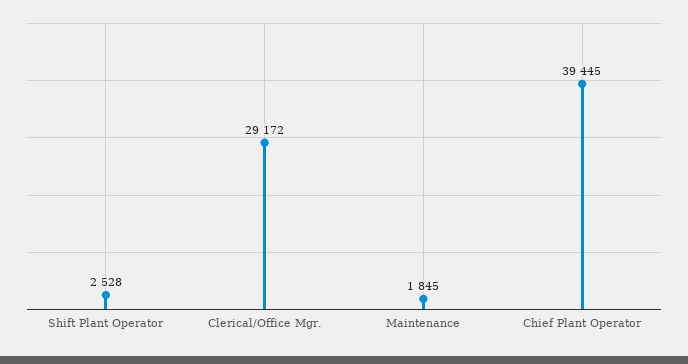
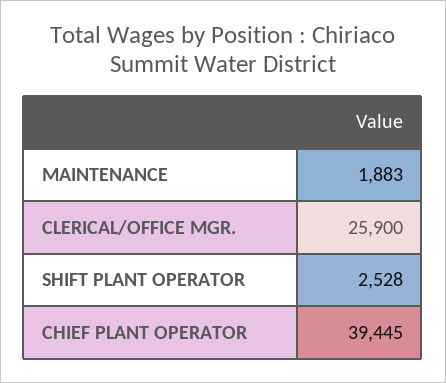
Clerical/Office Mgr.: 29172 -> 25900
Maintenance: 1845 -> 1883

